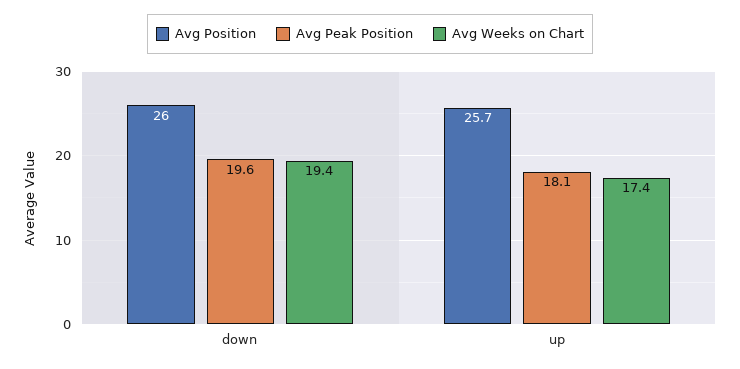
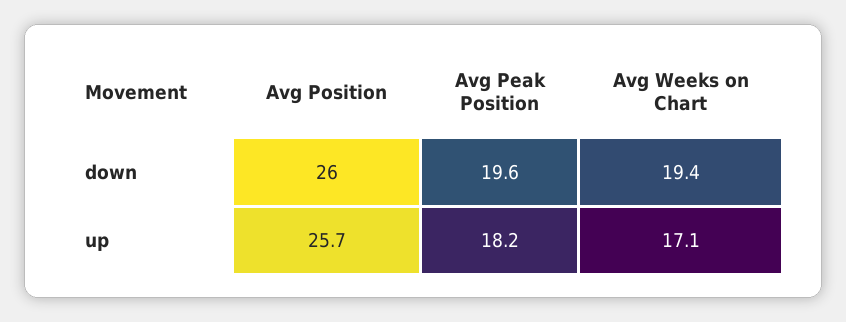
Avg Peak Position, up: 18.1 -> 18.2
Avg Weeks on Chart, up: 17.4 -> 17.1

